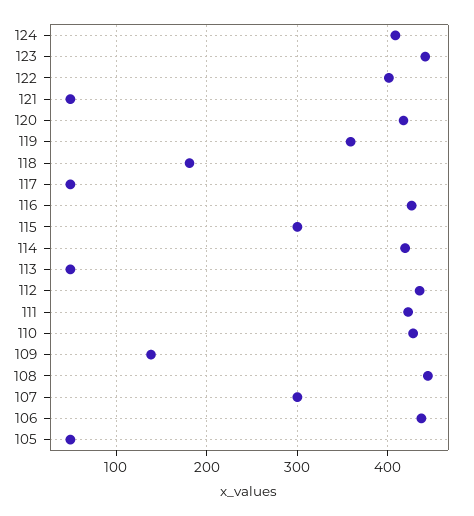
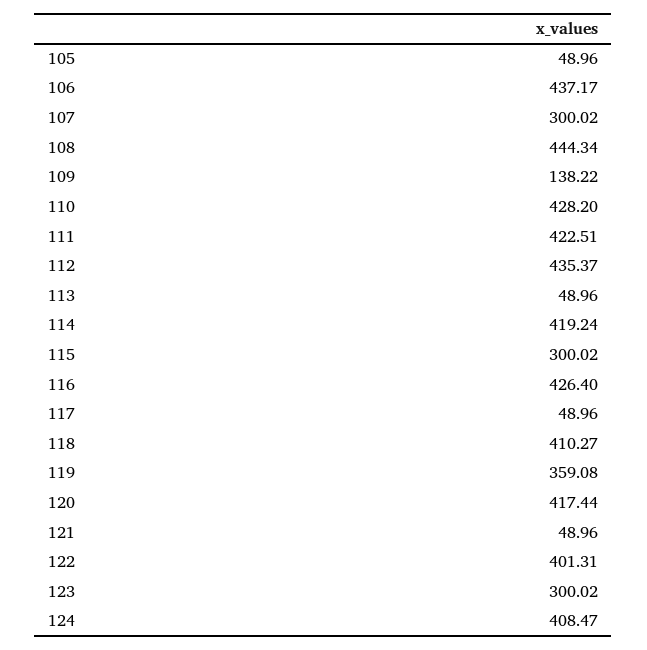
123: 440 -> 300.02
118: 180 -> 410.27

